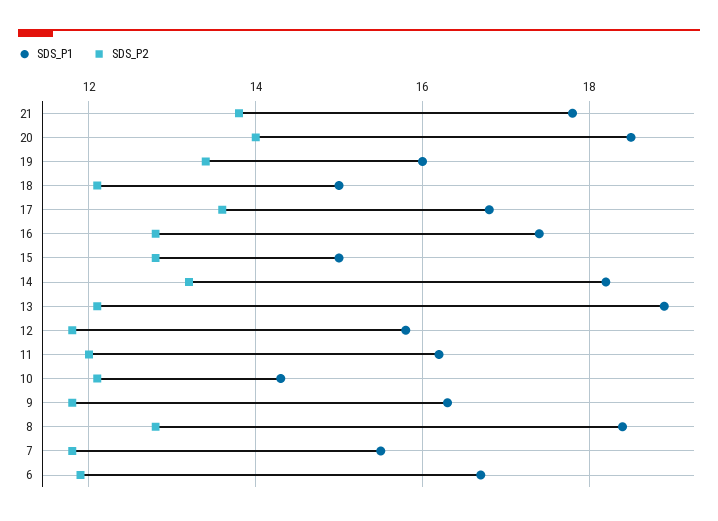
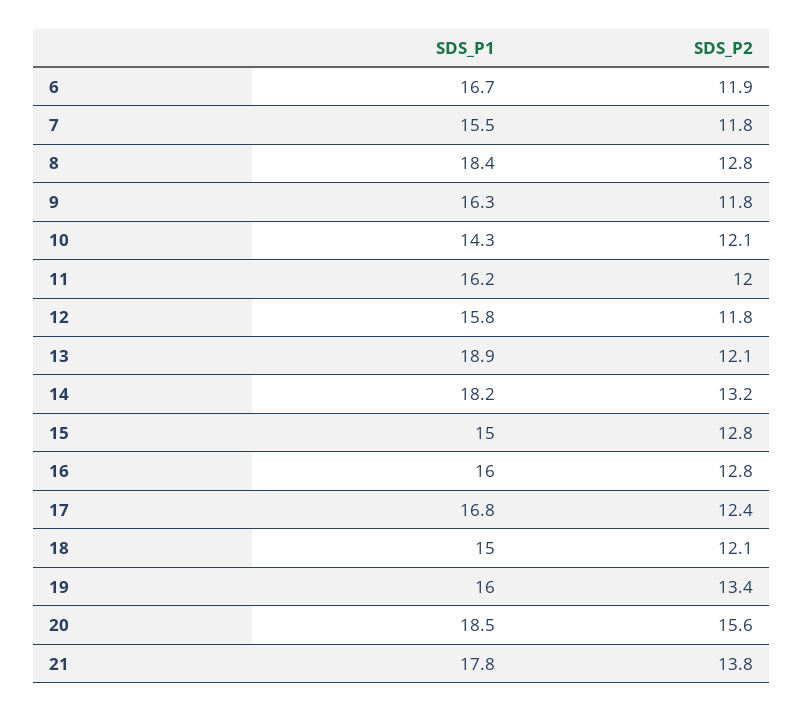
SDS_P2, 20: 14 -> 15.6
SDS_P2, 17: 13.5 -> 12.4
SDS_P1, 16: 17.5 -> 16

